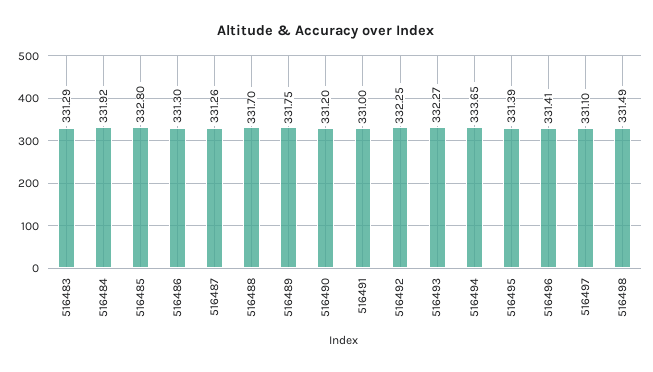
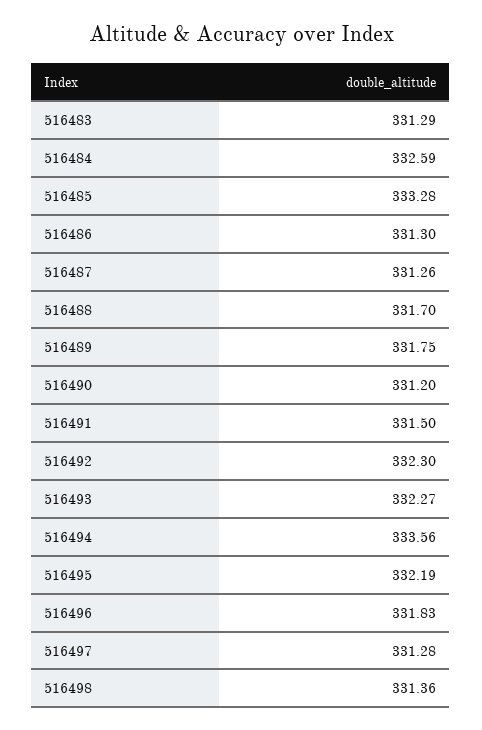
516484: 331.92 -> 332.59
516485: 332.8 -> 333.28
516491: 331 -> 331.5
516492: 332.25 -> 332.3
516494: 333.65 -> 333.56
516495: 331.39 -> 332.19
516496: 331.41 -> 331.83
516497: 331.1 -> 331.28
516498: 331.49 -> 331.36

